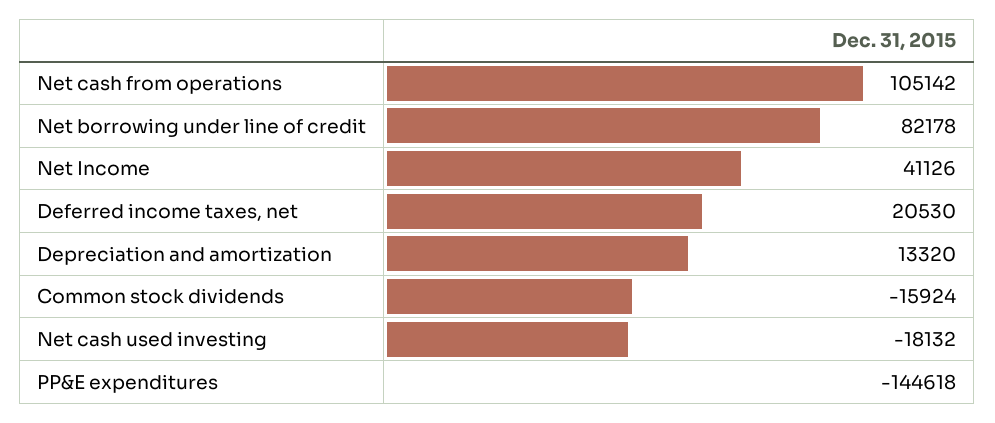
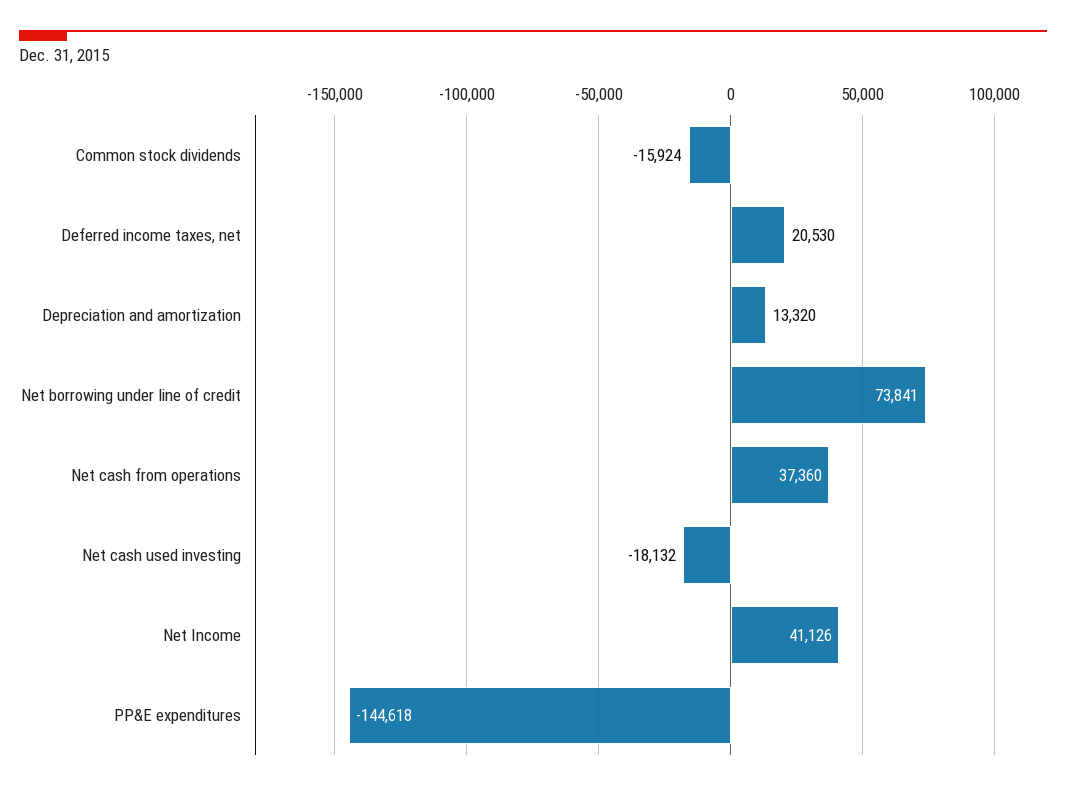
Net cash from operations: 105142 -> 37360
Net borrowing under line of credit: 82178 -> 73841

